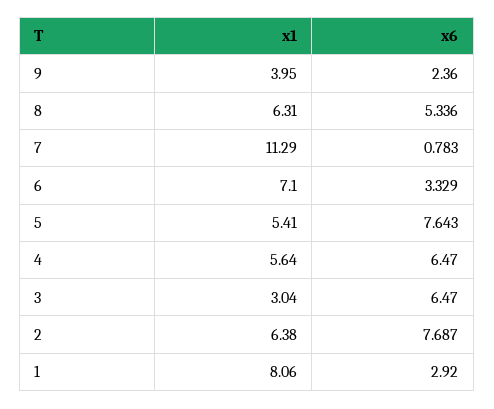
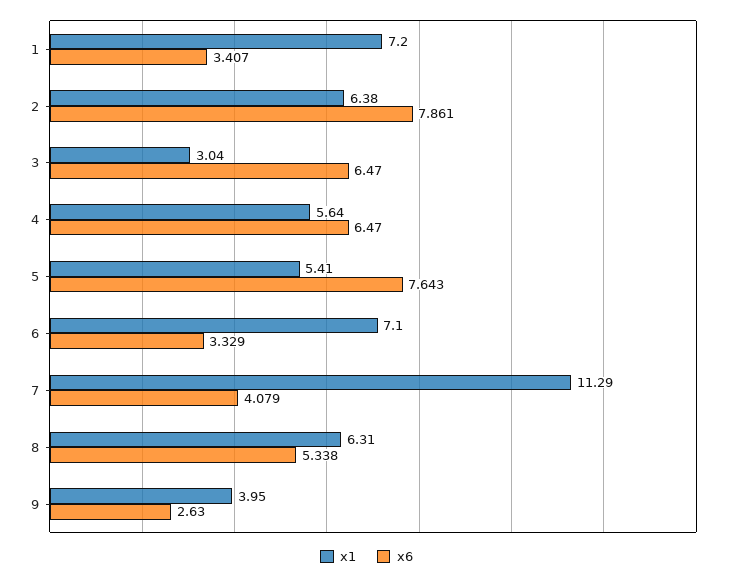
x6, 9: 2.36 -> 2.63
x6, 8: 5.336 -> 5.338
x6, 7: 0.783 -> 4.079
x6, 2: 7.687 -> 7.861
x1, 1: 8.06 -> 7.2
x6, 1: 2.92 -> 3.407

